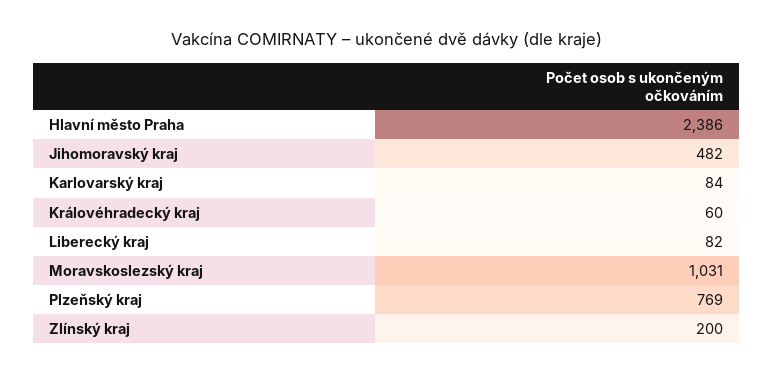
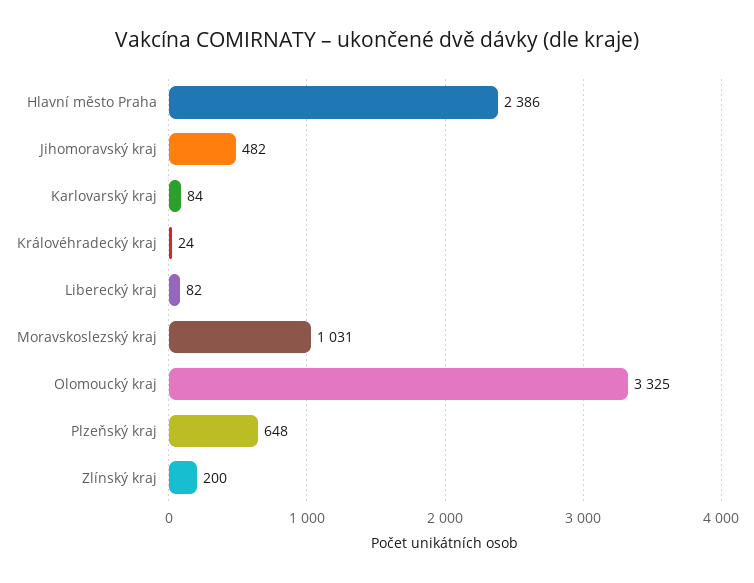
Královéhradecký kraj: 60 -> 24
Plzeňský kraj: 769 -> 648
Olomoucký kraj: none -> 3325

